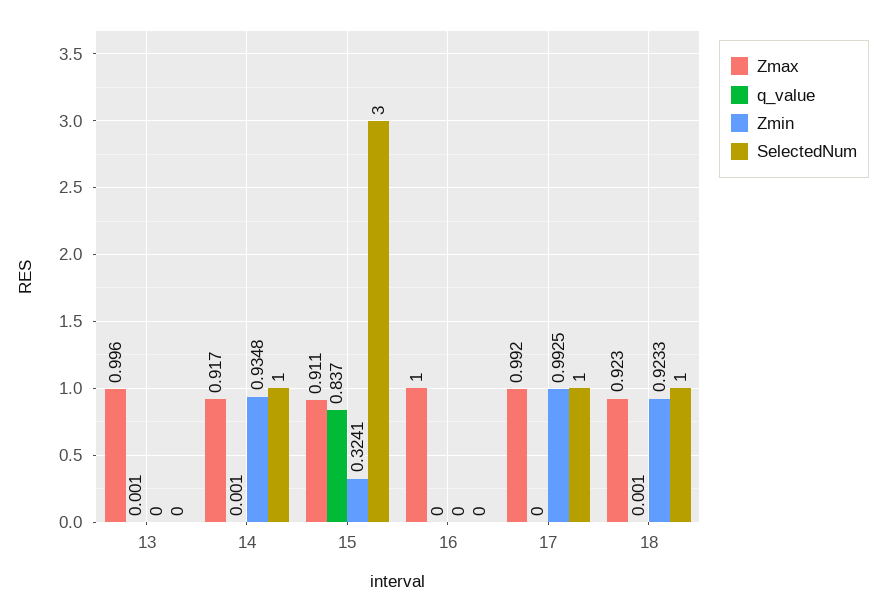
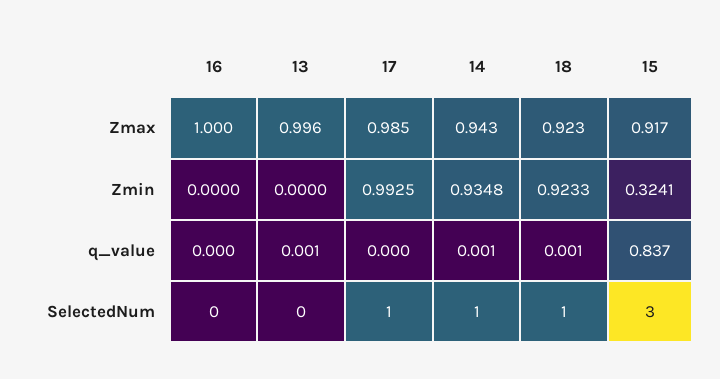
Zmax, 14: 0.917 -> 0.943
Zmax, 15: 0.911 -> 0.917
Zmax, 17: 0.992 -> 0.985

